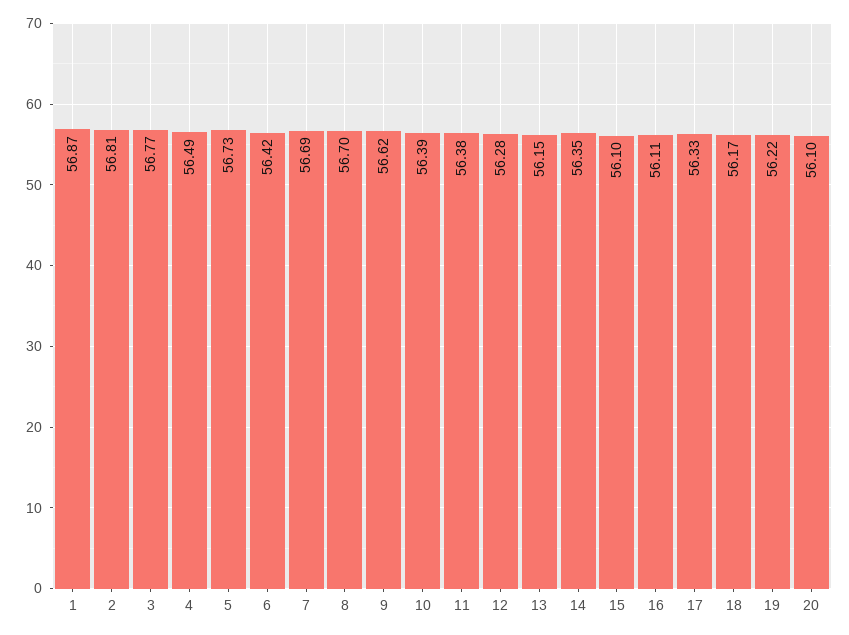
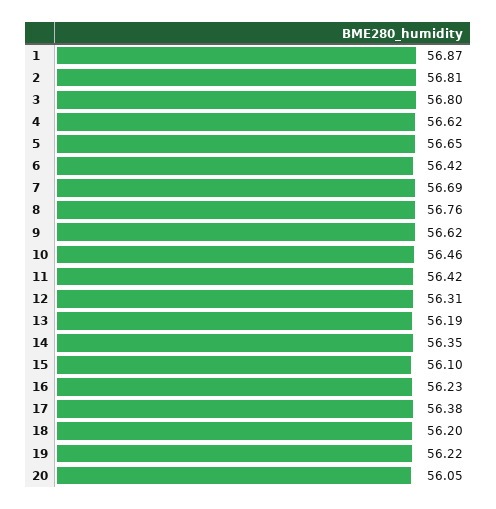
3: 56.77 -> 56.8
4: 56.49 -> 56.62
5: 56.73 -> 56.65
8: 56.7 -> 56.76
10: 56.39 -> 56.46
11: 56.38 -> 56.42
12: 56.28 -> 56.31
13: 56.15 -> 56.19
16: 56.11 -> 56.23
17: 56.33 -> 56.38
18: 56.17 -> 56.2
20: 56.1 -> 56.05

